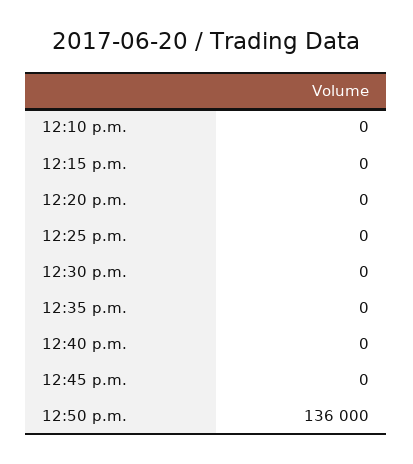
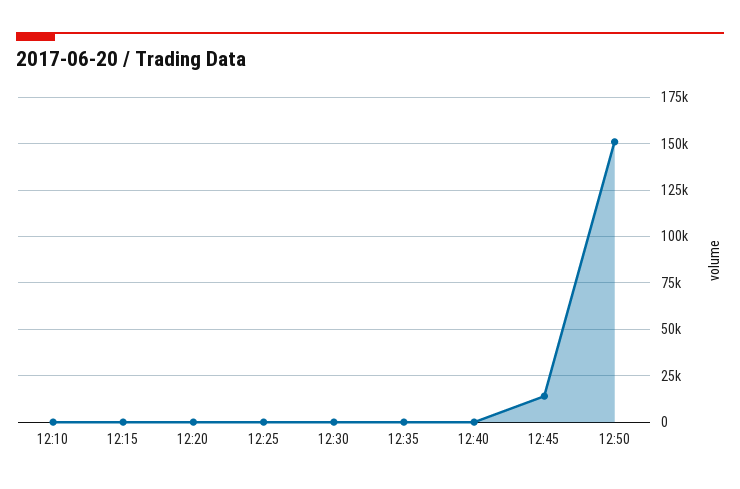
12:45 p.m.: 0 -> 15000
12:50 p.m.: 136000 -> 150000

